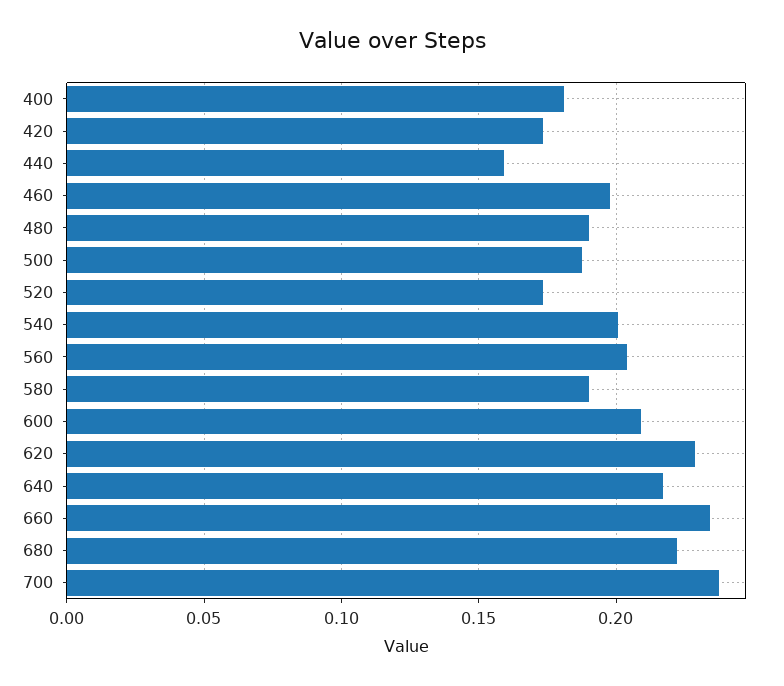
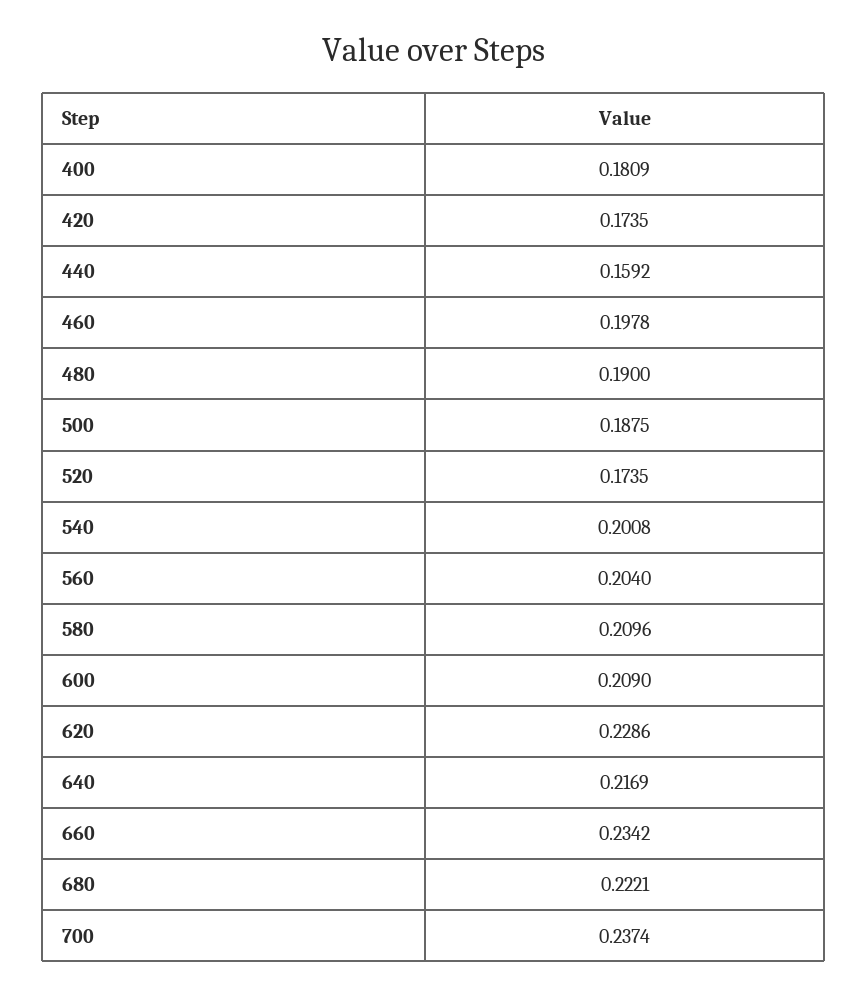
580: 0.19 -> 0.2096

